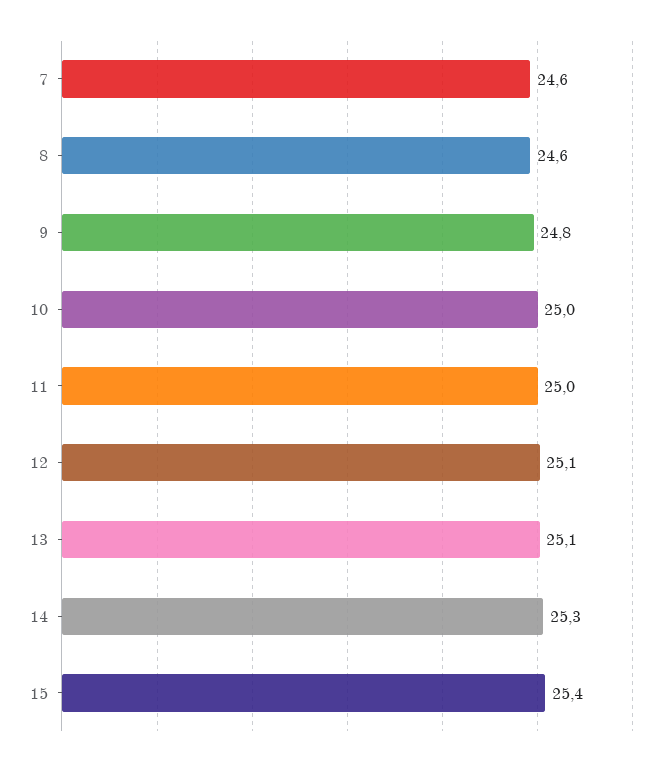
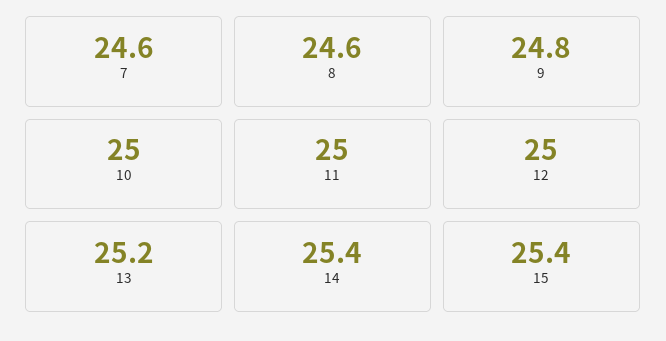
12: 25.1 -> 25
13: 25.1 -> 25.2
14: 25.3 -> 25.4

